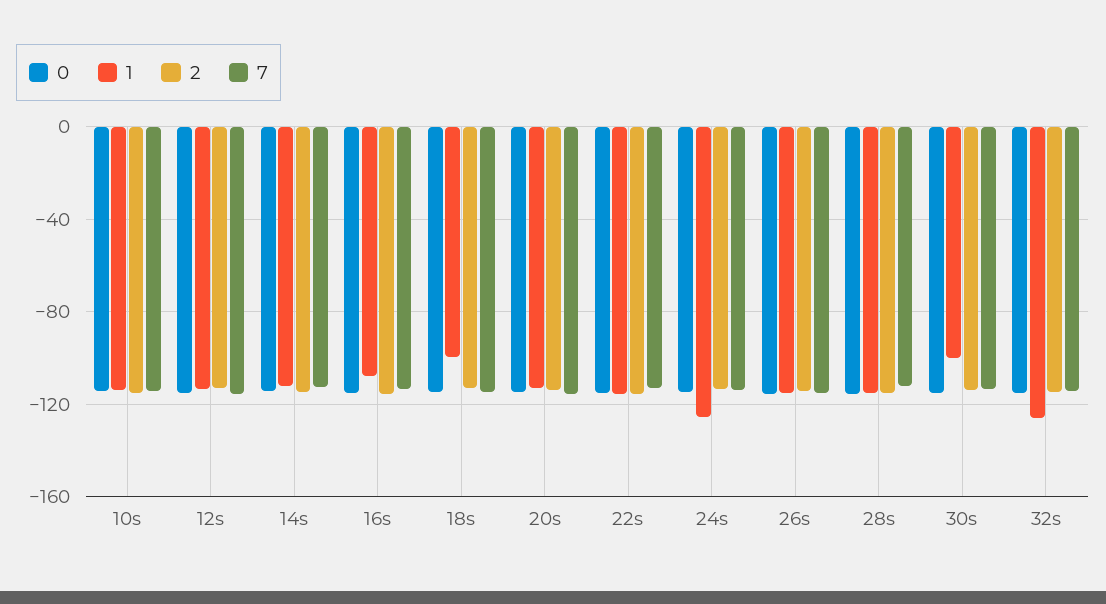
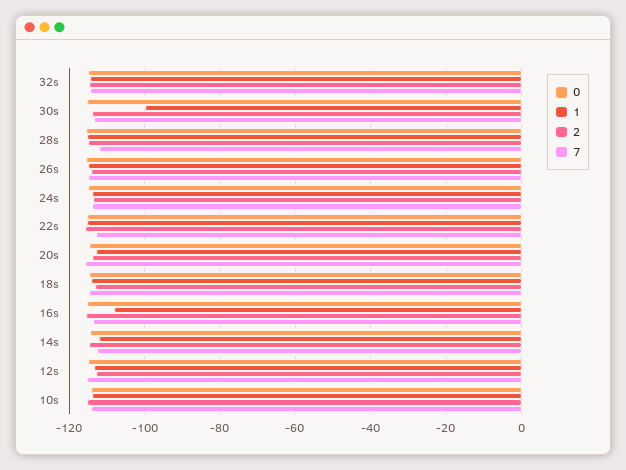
1, 18s: -100 -> -114
1, 24s: -125 -> -114
1, 32s: -125 -> -114

